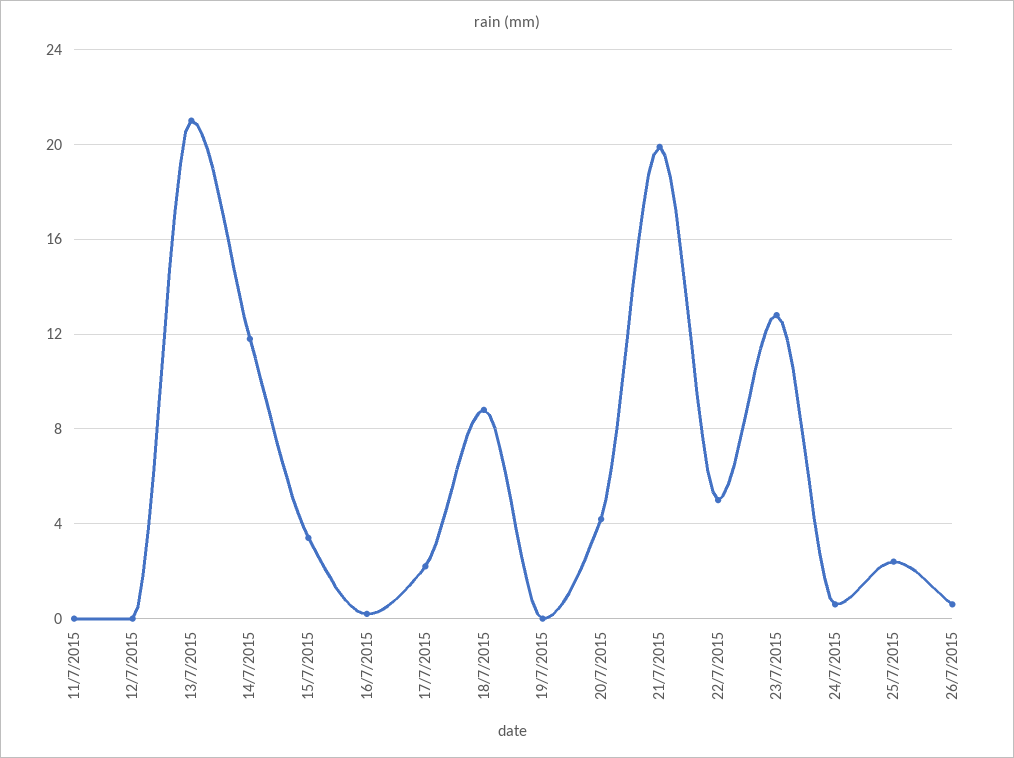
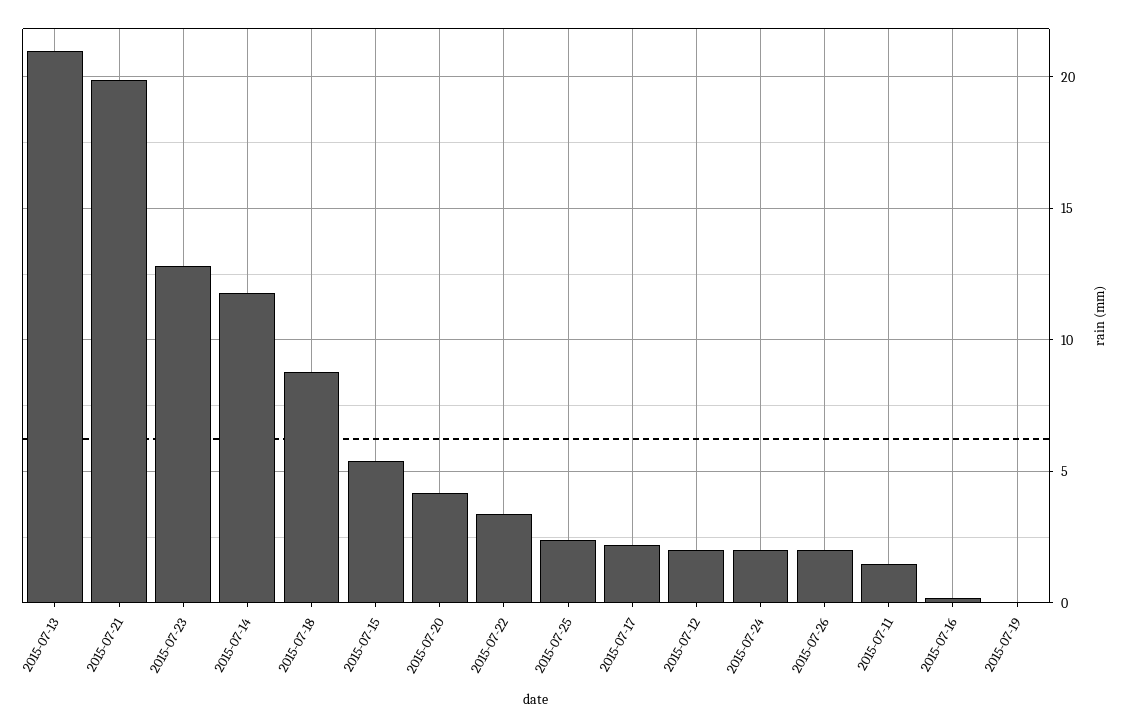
11/7/2015: 0 -> 1.5
12/7/2015: 0 -> 2
15/7/2015: 3.5 -> 5.5
22/7/2015: 5 -> 3.5
24/7/2015: 0.5 -> 2
26/7/2015: 0.5 -> 2

